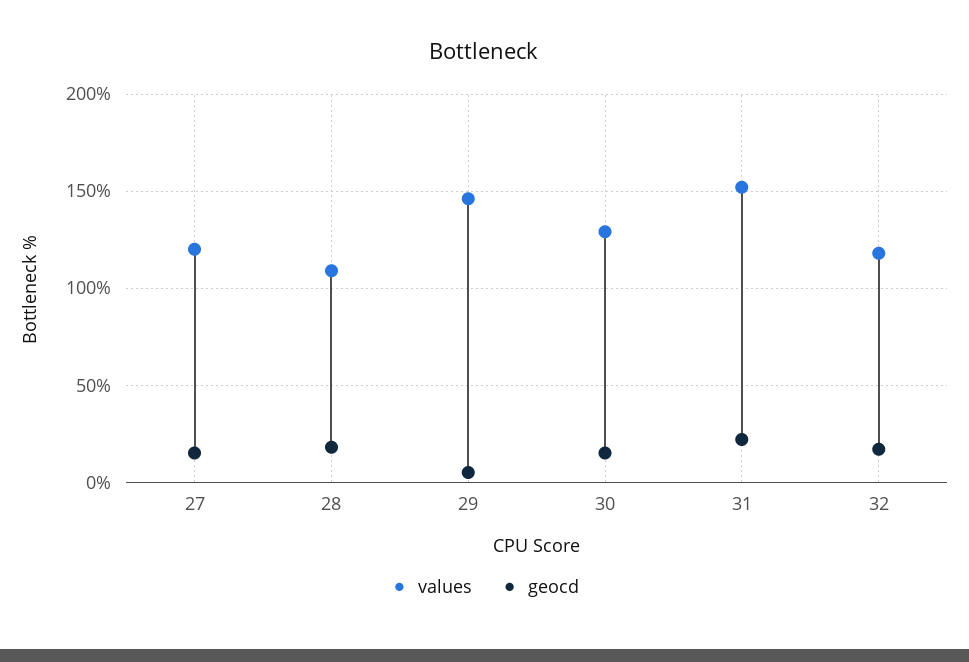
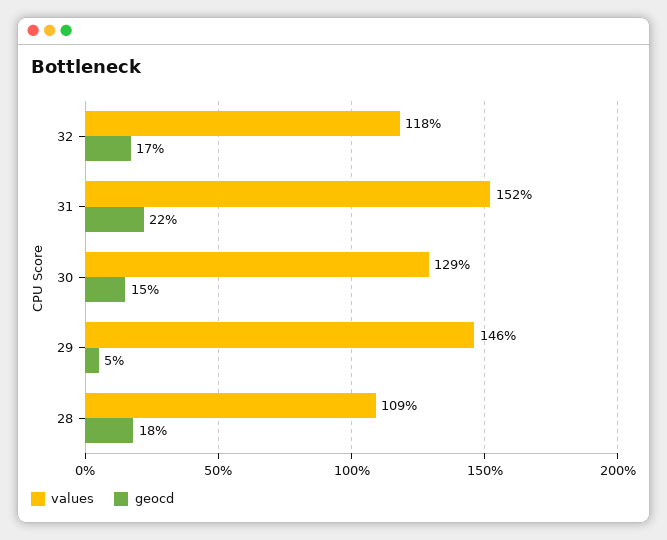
values, 27: 120 -> none
geocd, 27: 15 -> none

